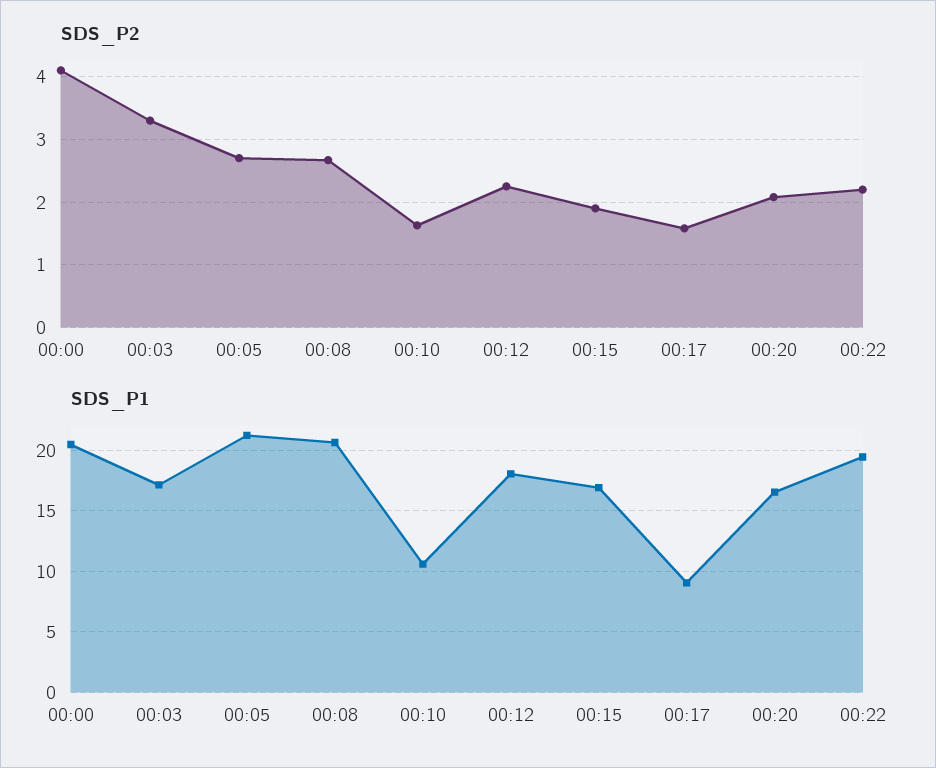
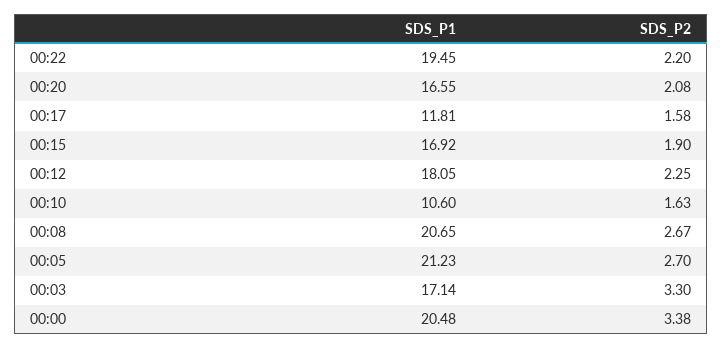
SDS_P2, 00:00: 4.1 -> 3.38
SDS_P1, 00:17: 9 -> 11.81

